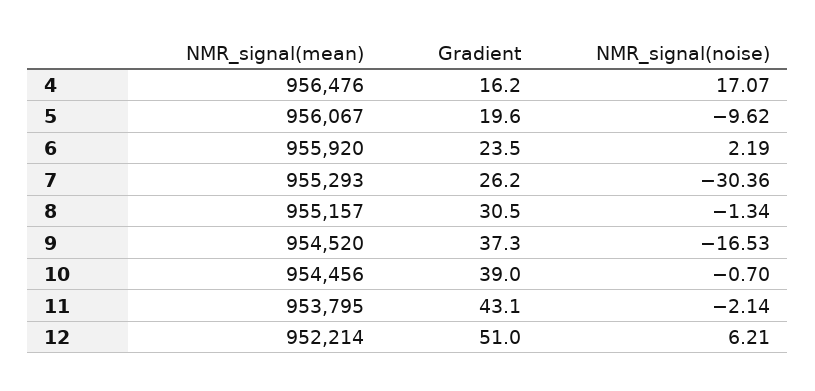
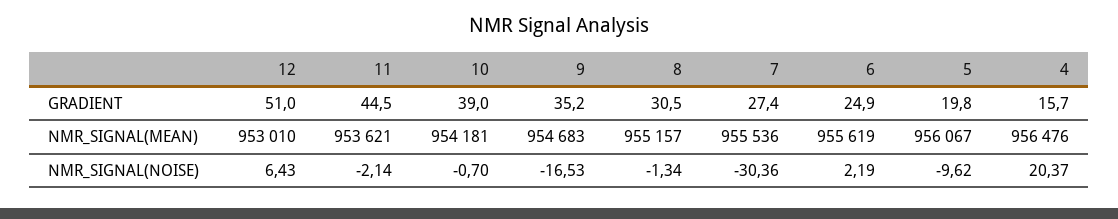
Gradient, 4: 16.2 -> 15.7
NMR_signal(noise), 4: 17.07 -> 20.37
Gradient, 5: 19.6 -> 19.8
NMR_signal(mean), 6: 955920 -> 955619
Gradient, 6: 23.5 -> 24.9
NMR_signal(mean), 7: 955293 -> 955536
Gradient, 7: 26.2 -> 27.4
NMR_signal(mean), 9: 954520 -> 954683
Gradient, 9: 37.3 -> 35.2
NMR_signal(mean), 10: 954456 -> 954181
NMR_signal(mean), 11: 953795 -> 953621
Gradient, 11: 43.1 -> 44.5
NMR_signal(mean), 12: 952214 -> 953010
NMR_signal(noise), 12: 6.21 -> 6.43

